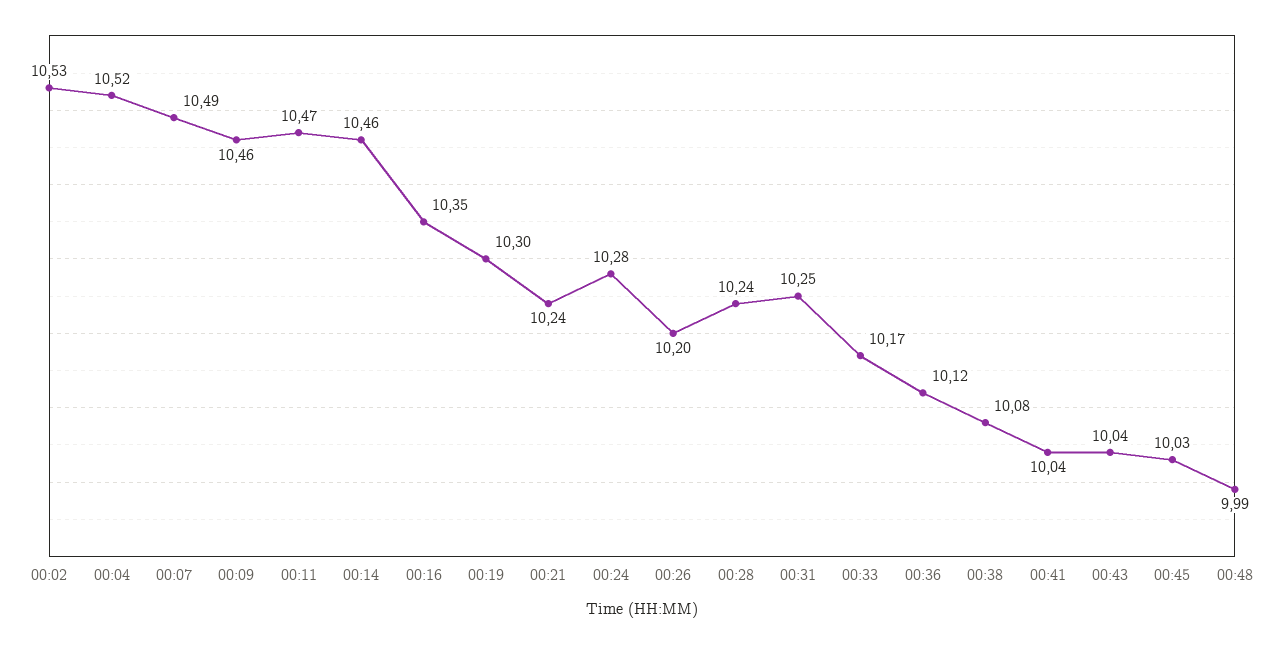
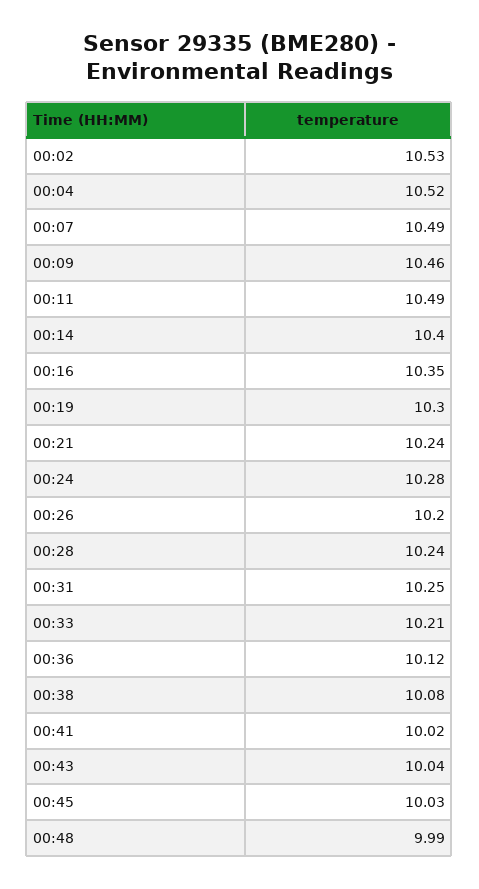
00:11: 10.47 -> 10.49
00:14: 10.46 -> 10.4
00:33: 10.17 -> 10.21
00:41: 10.04 -> 10.02

